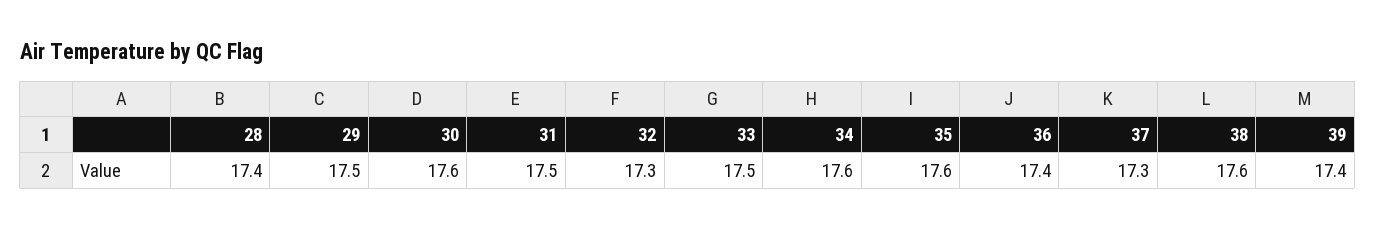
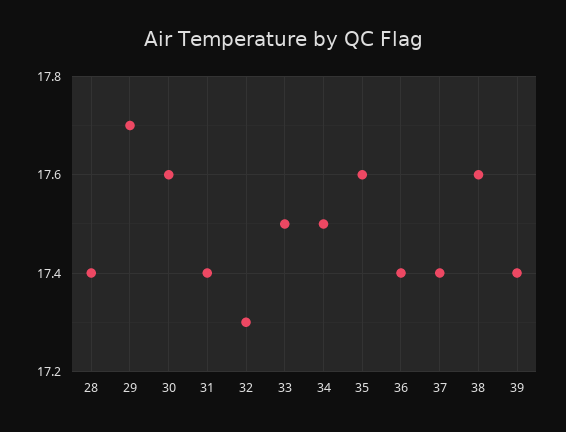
29: 17.5 -> 17.7
31: 17.5 -> 17.4
34: 17.6 -> 17.5
37: 17.3 -> 17.4

